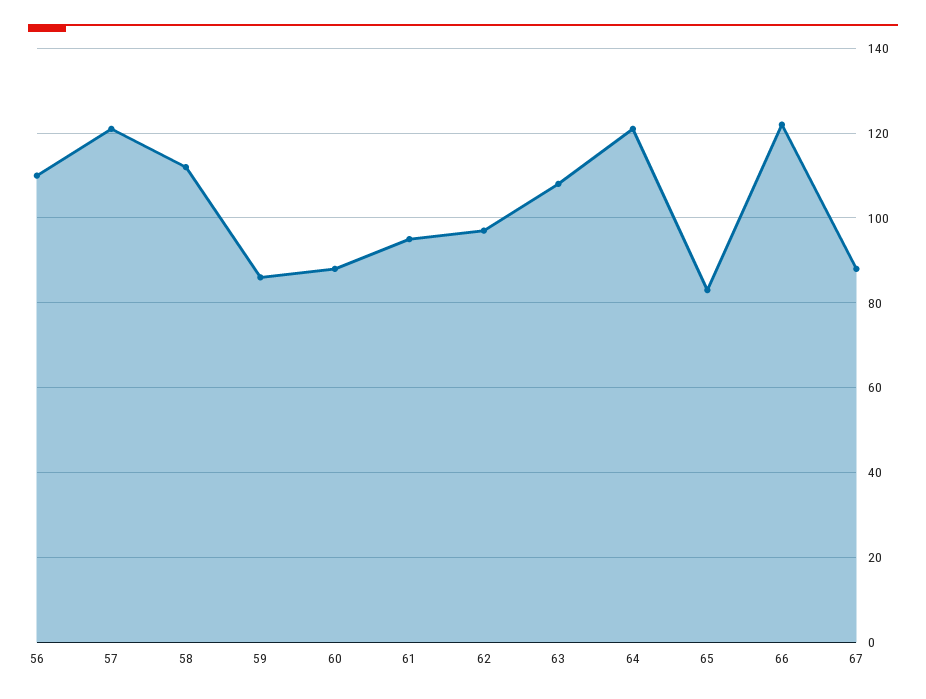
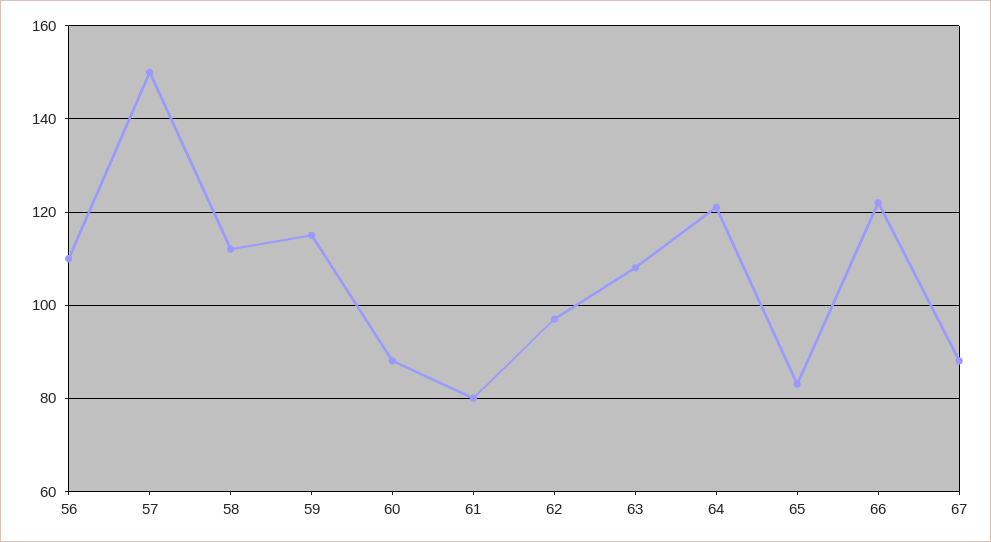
57: 120 -> 150
59: 85 -> 115
61: 95 -> 80

